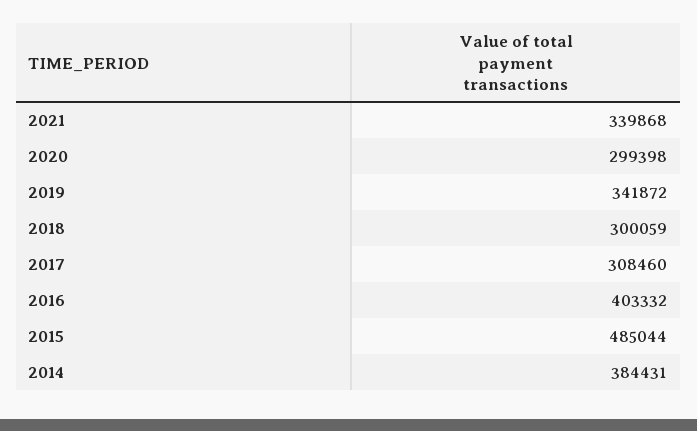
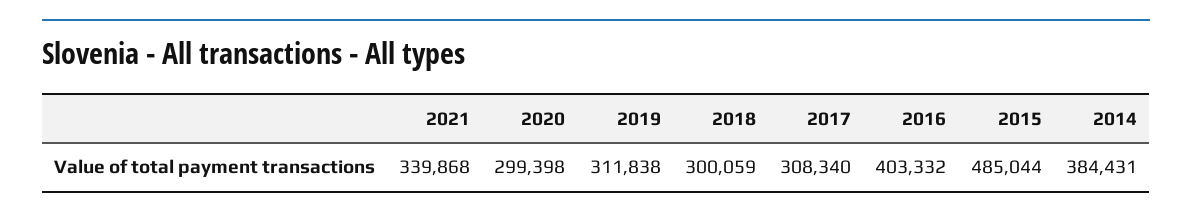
2019: 341872 -> 311838
2017: 308460 -> 308340

